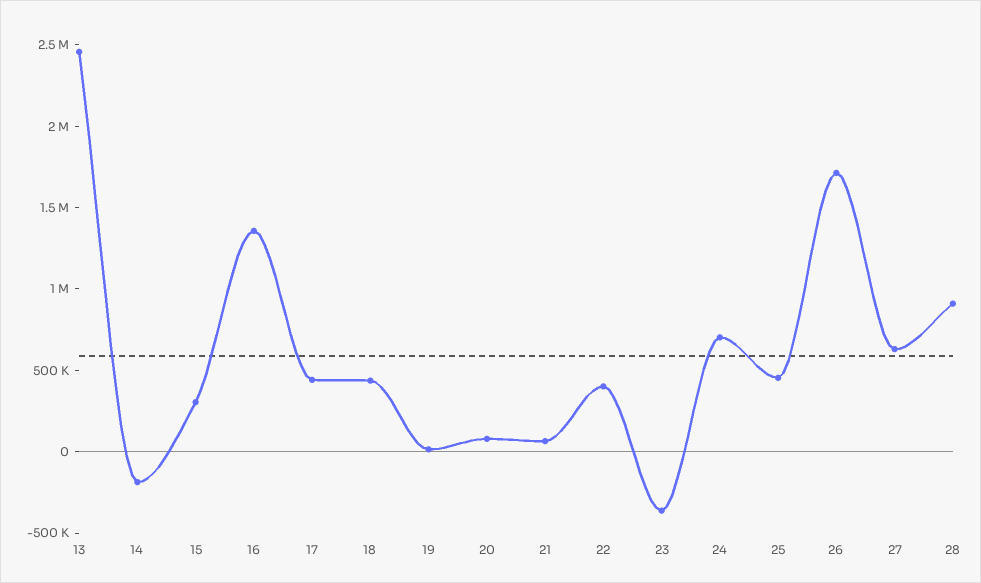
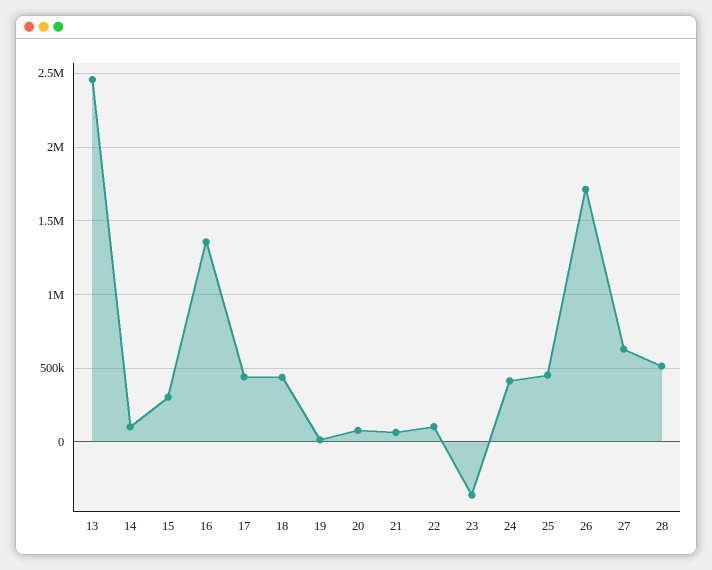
14: -200000 -> 100000
22: 400000 -> 100000
24: 700000 -> 400000
28: 900000 -> 500000

